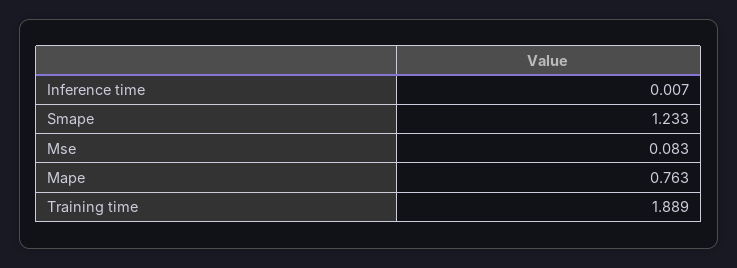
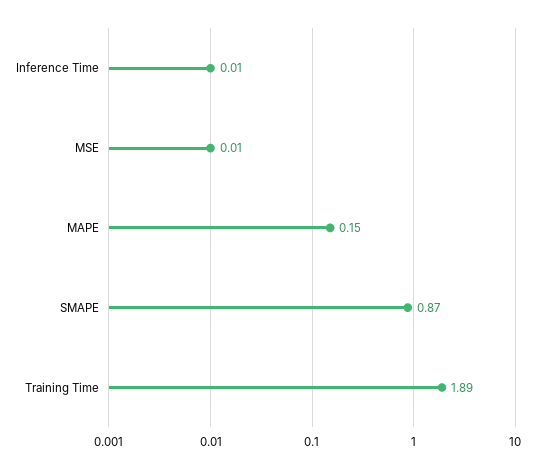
Smape: 1.233 -> 0.87
Mse: 0.083 -> 0.01
Mape: 0.763 -> 0.15

